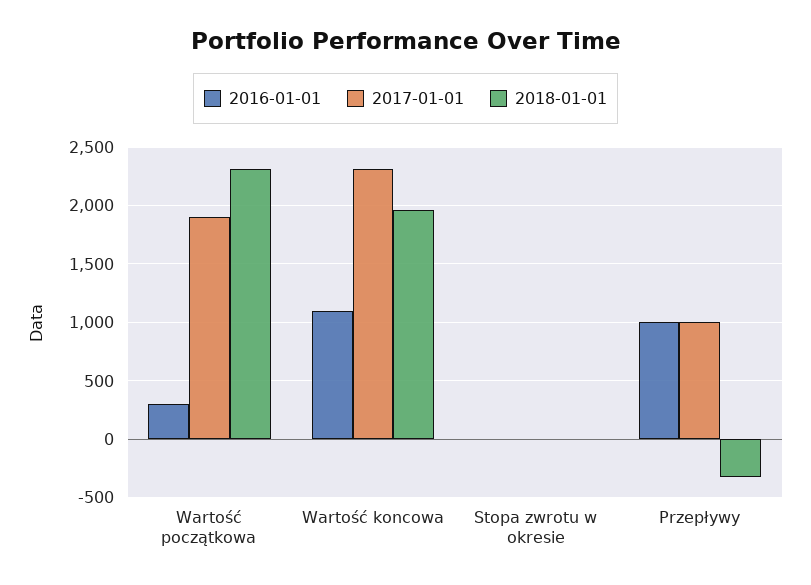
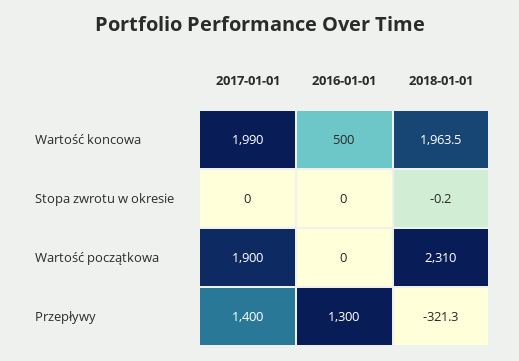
2016-01-01, Wartość początkowa: 300 -> 0
2016-01-01, Wartość koncowa: 1100 -> 500
2017-01-01, Wartość koncowa: 2300 -> 1990
2016-01-01, Przepływy: 1000 -> 1300
2017-01-01, Przepływy: 1000 -> 1400

